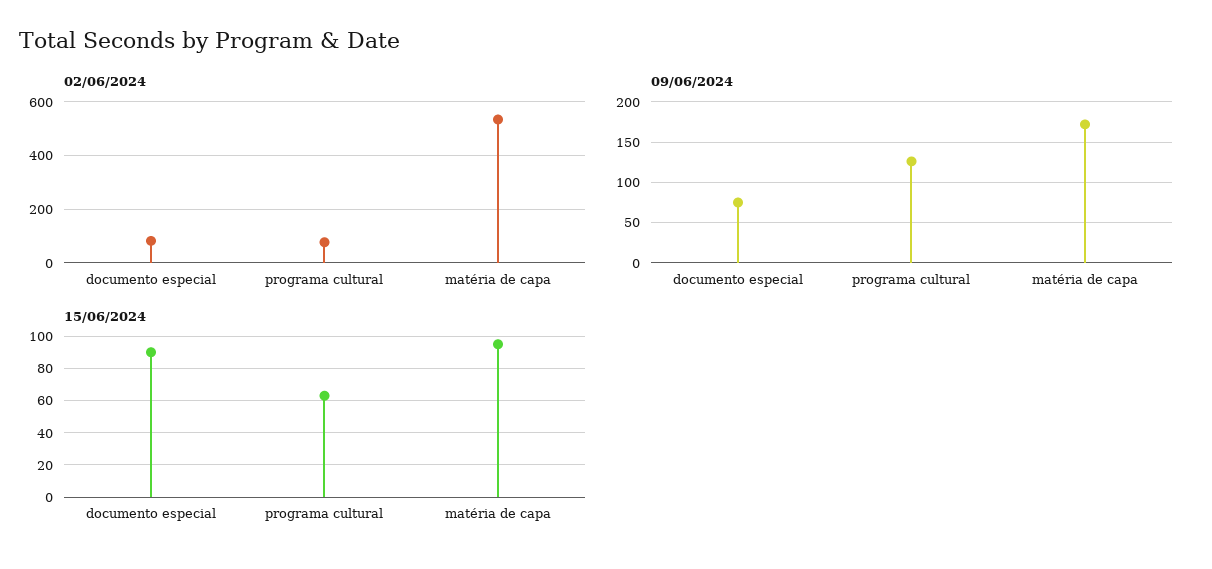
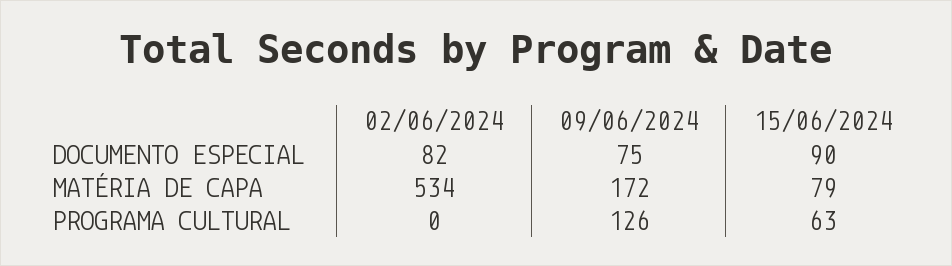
02/06/2024, programa cultural: 75 -> 0
15/06/2024, matéria de capa: 95 -> 79

